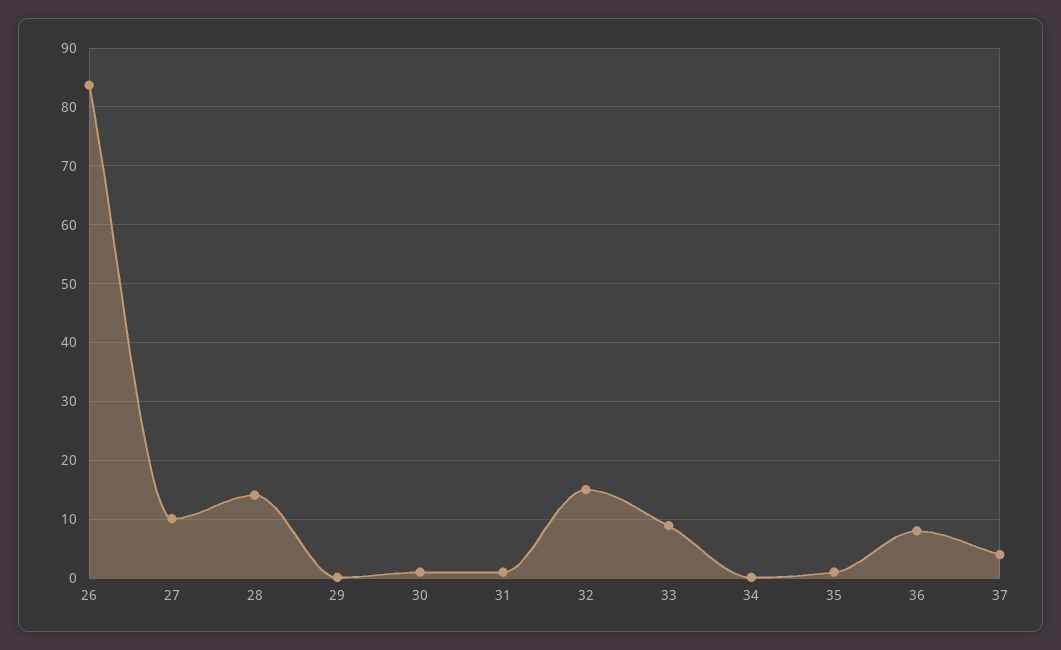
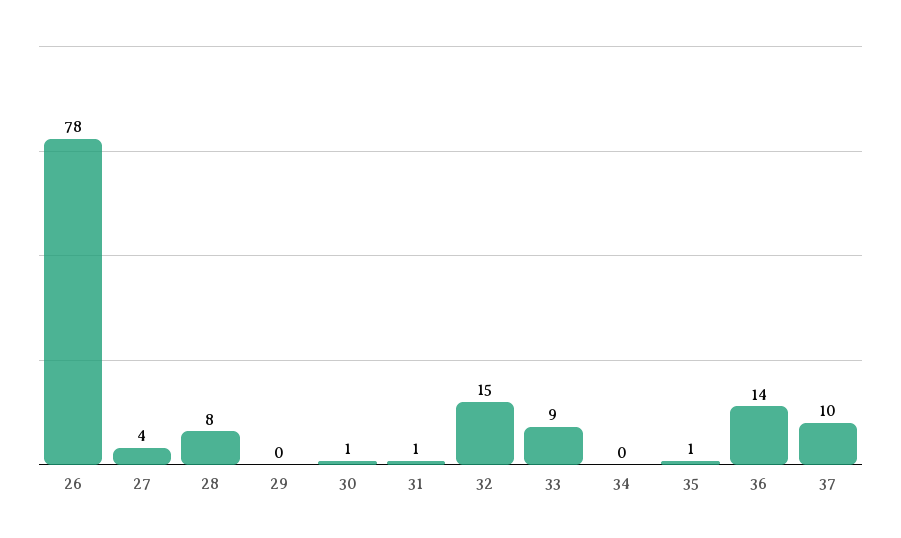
26: 84 -> 78
27: 10 -> 4
28: 14 -> 8
36: 8 -> 14
37: 4 -> 10

